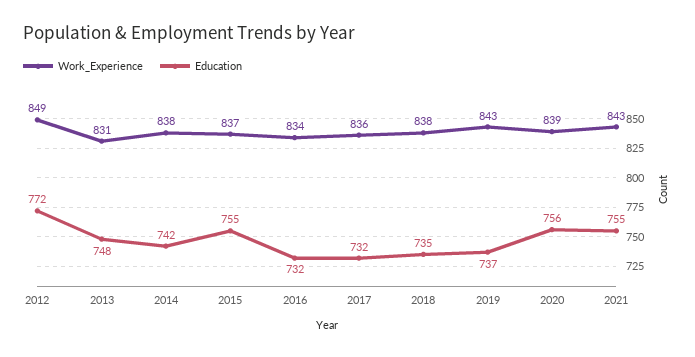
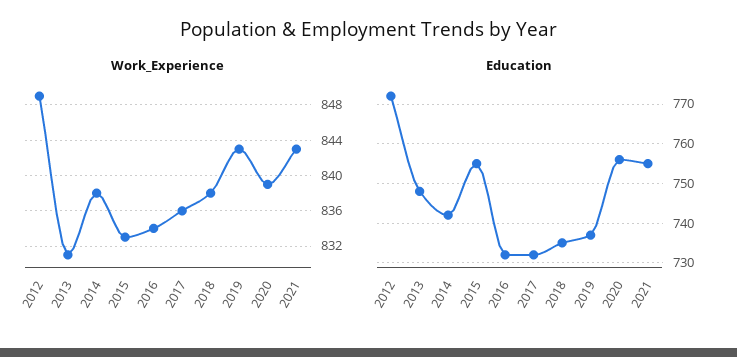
Work_Experience, 2015: 837 -> 833

